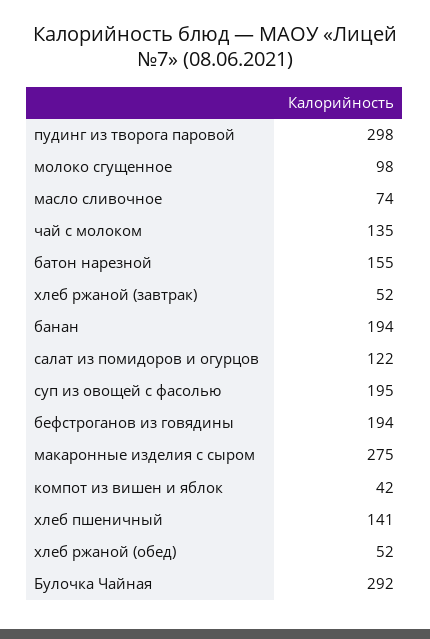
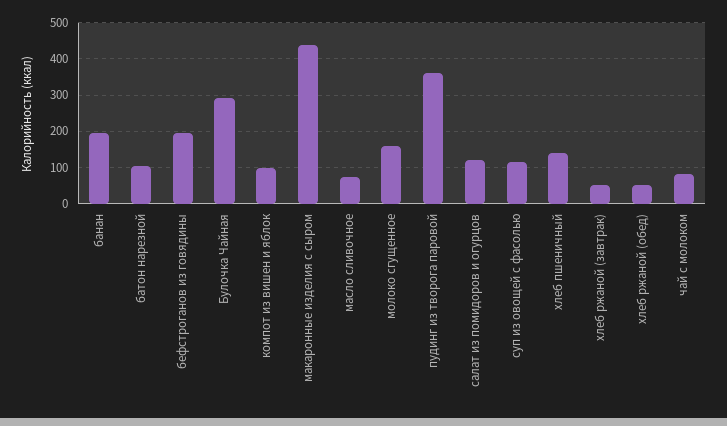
пудинг из творога паровой: 298 -> 360
молоко сгущенное: 98 -> 160
чай с молоком: 135 -> 80
батон нарезной: 155 -> 100
суп из овощей с фасолью: 195 -> 120
макаронные изделия с сыром: 275 -> 440
компот из вишен и яблок: 42 -> 100

